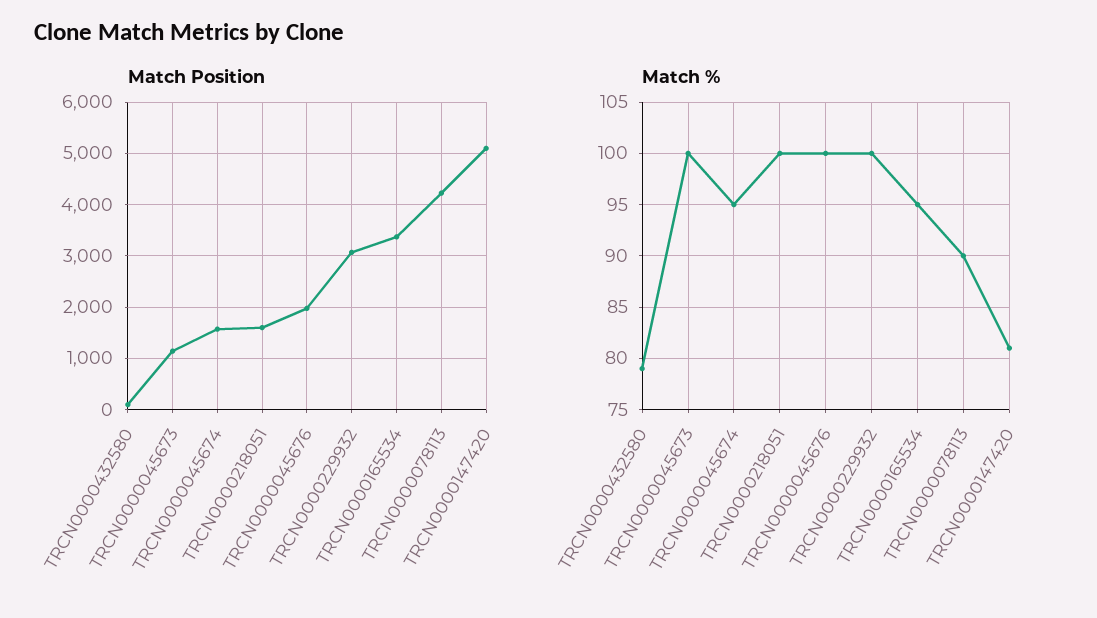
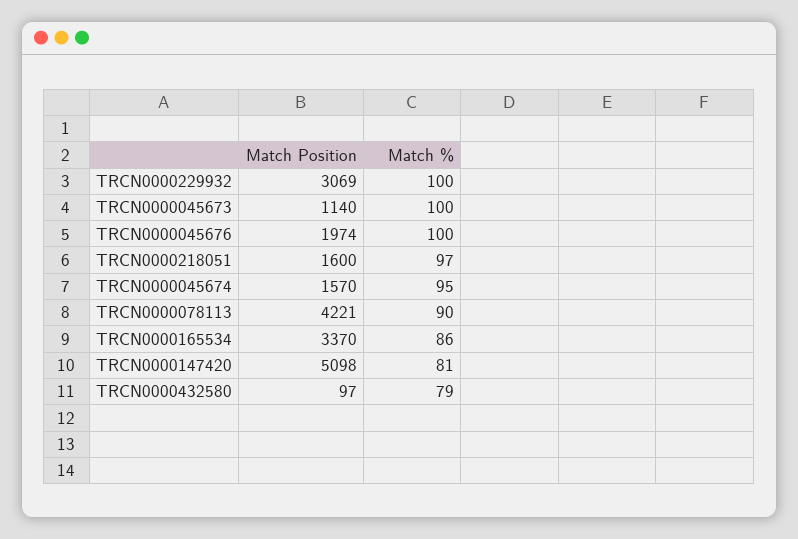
Match %, TRCN0000218051: 100 -> 97
Match %, TRCN0000165534: 95 -> 86

